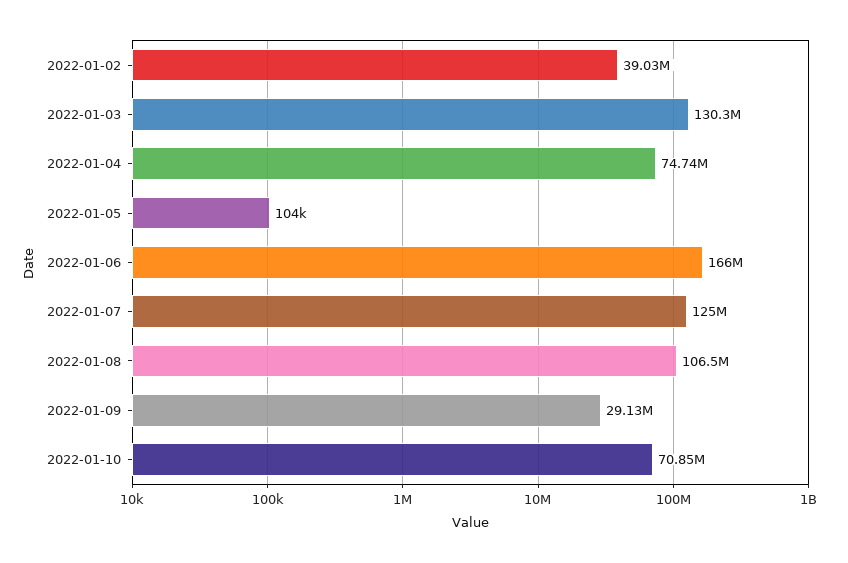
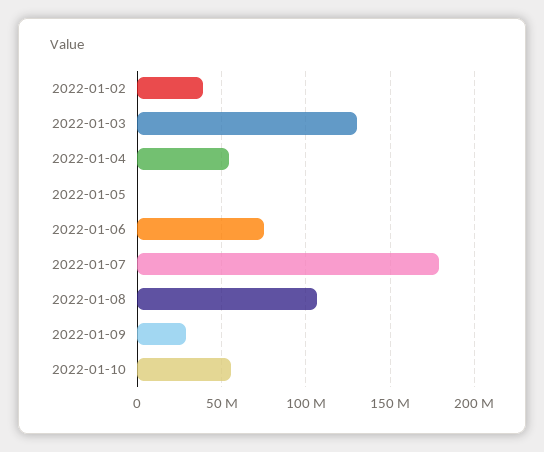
2022-01-04: 74740000 -> 55000000
2022-01-06: 166000000 -> 75000000
2022-01-07: 125000000 -> 180000000
2022-01-10: 70850000 -> 55000000

